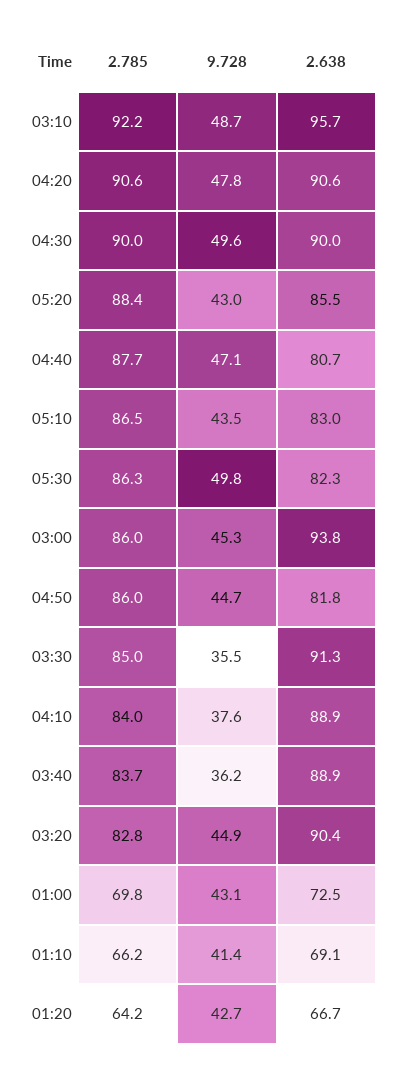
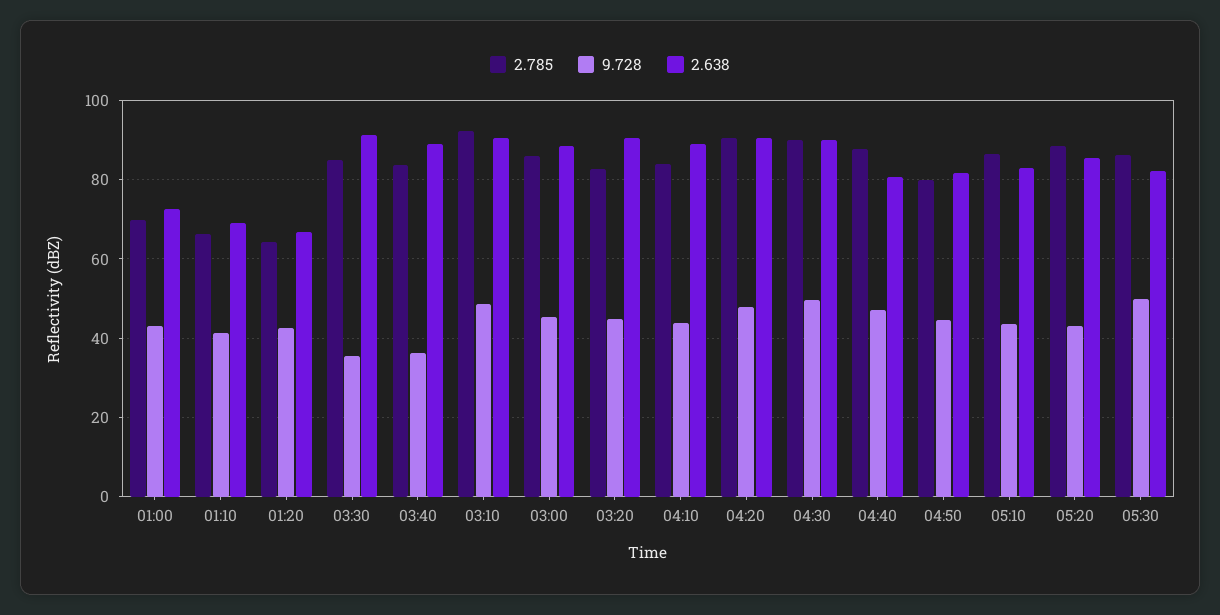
2.638, 03:10: 95.7 -> 90
2.638, 03:00: 93.8 -> 88
2.785, 04:50: 86 -> 80
9.728, 04:10: 37.6 -> 44

